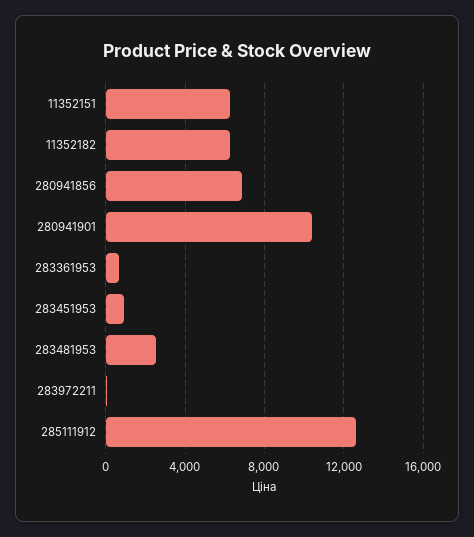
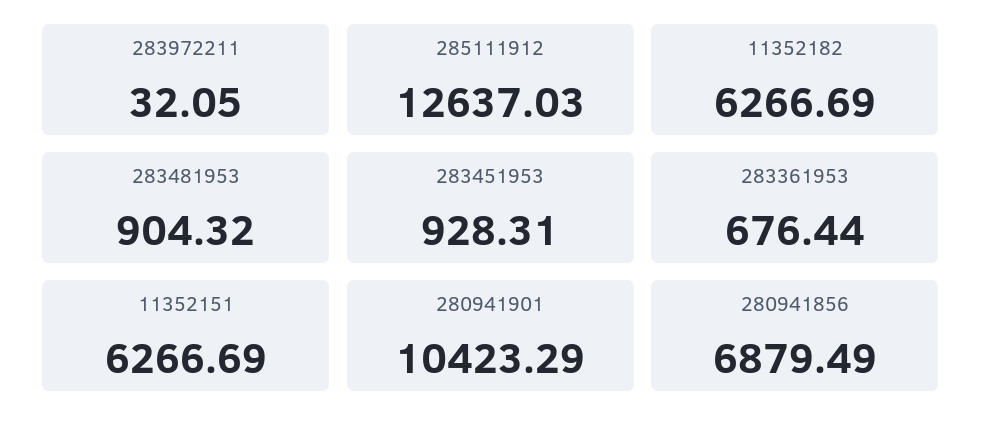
283481953: 2500 -> 904.32

